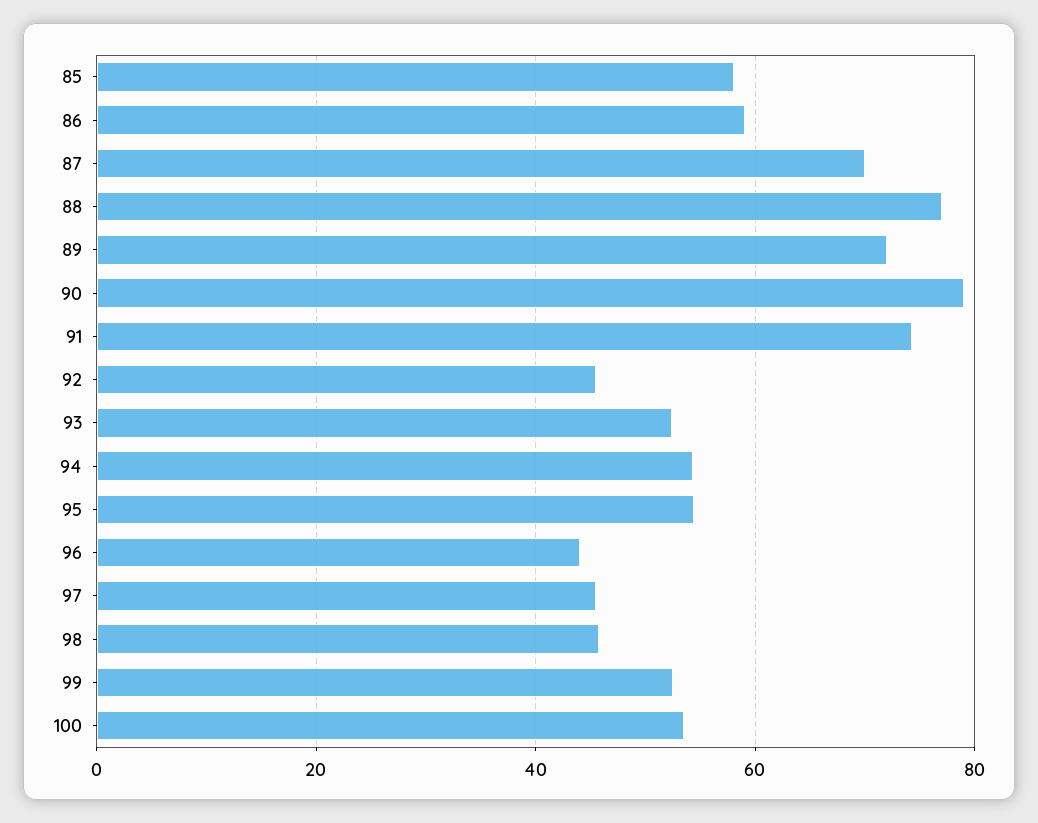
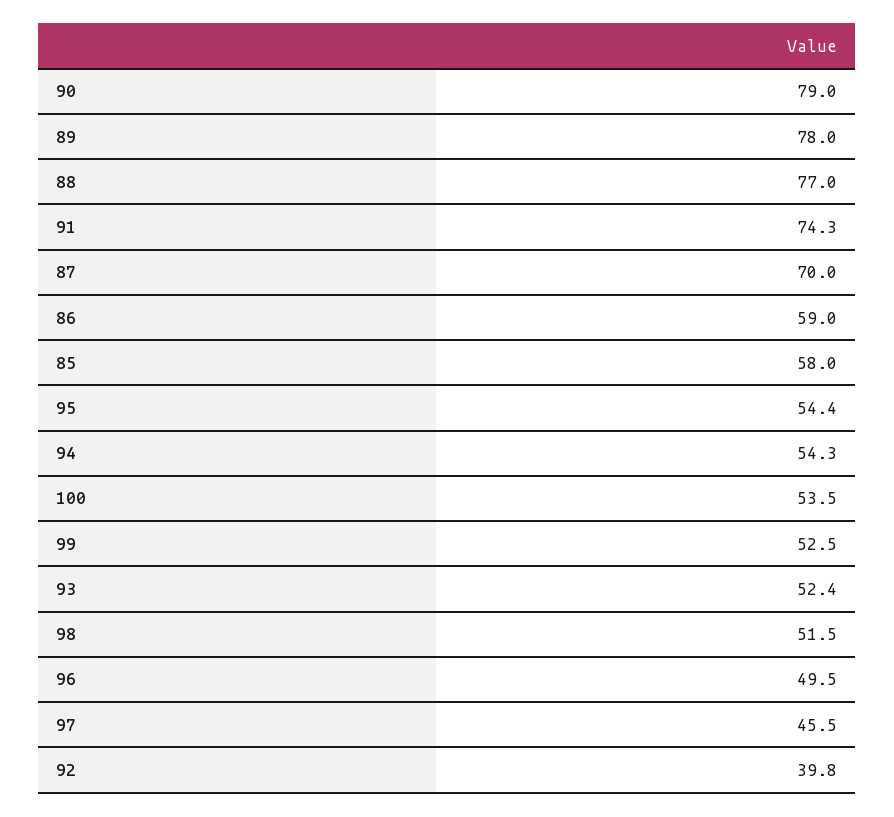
89: 72 -> 78
92: 46 -> 39.8
96: 44 -> 49.5
98: 46 -> 51.5

